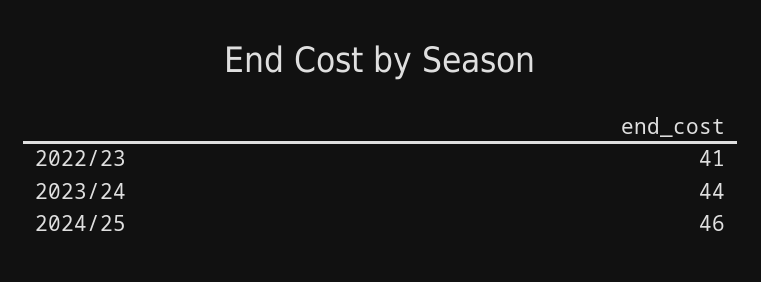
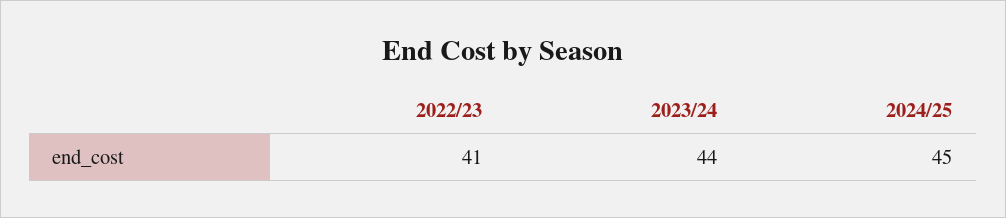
2024/25: 46 -> 45

